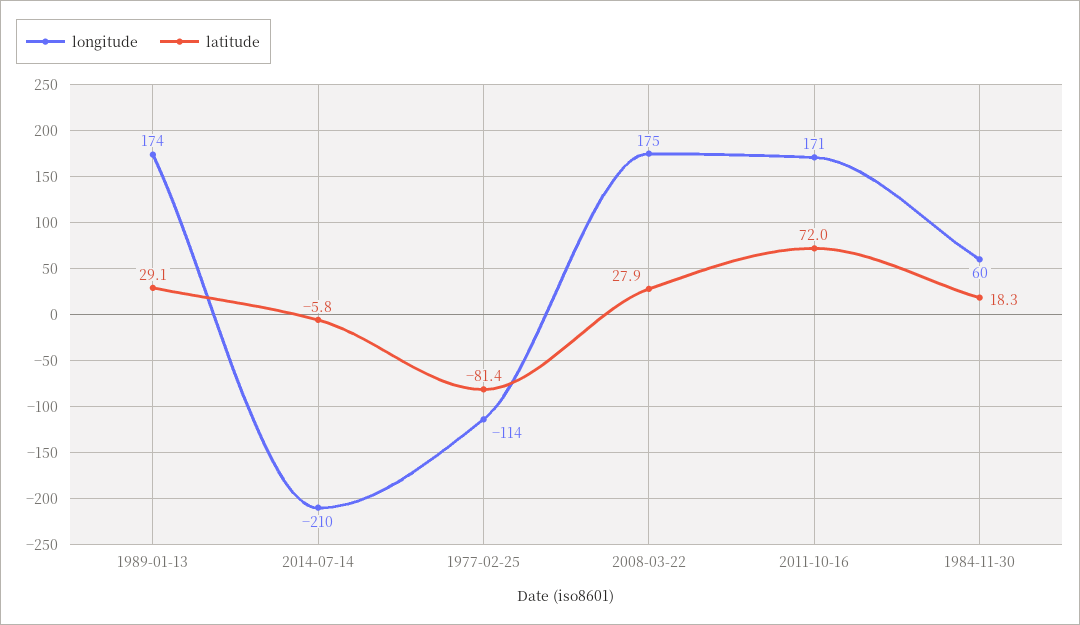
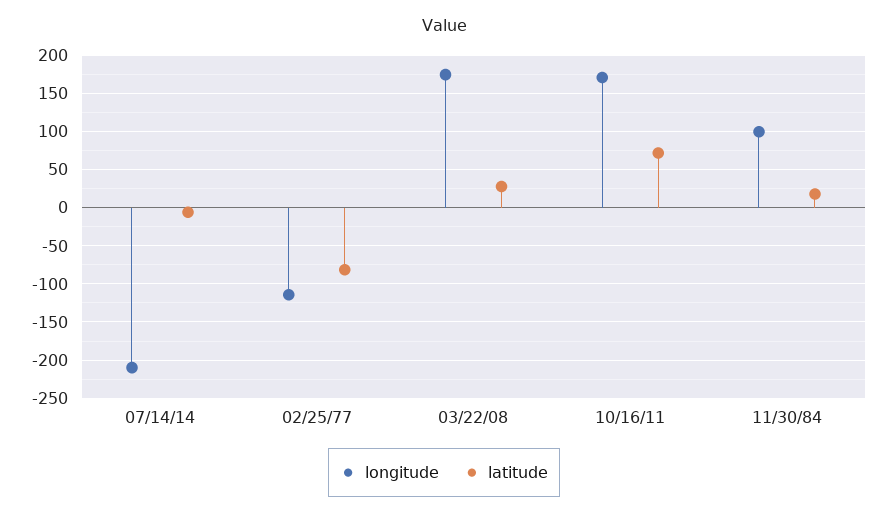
longitude, 1989-01-13: 174 -> none
latitude, 1989-01-13: 29.1 -> none
longitude, 1984-11-30: 60 -> 100

